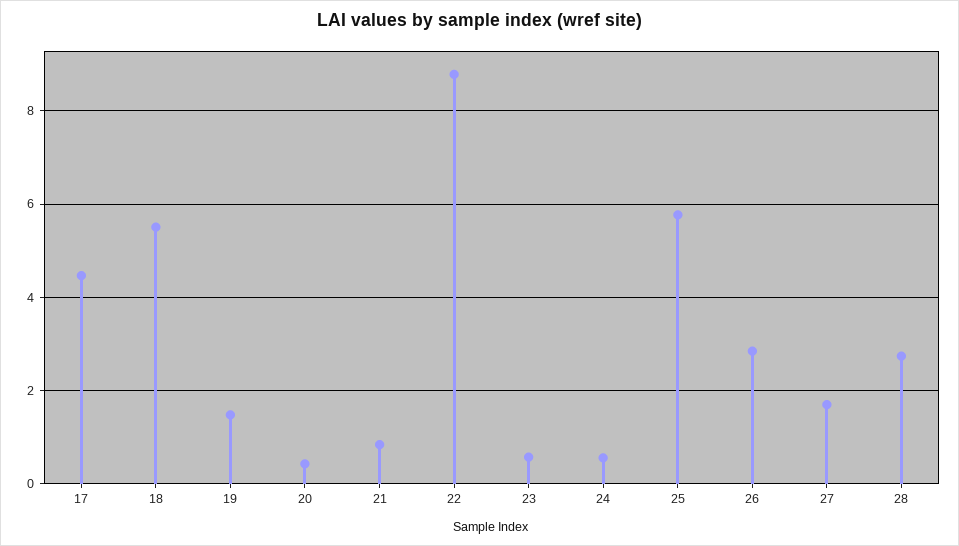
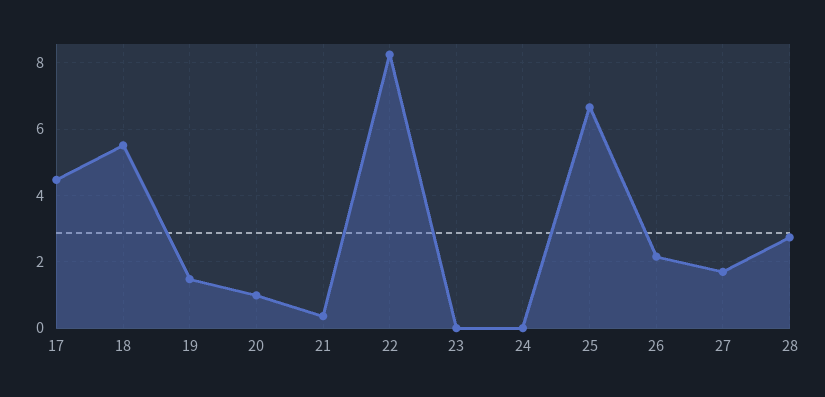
20: 0.4 -> 1
21: 0.8 -> 0.4
22: 8.8 -> 8.2
23: 0.6 -> 0
24: 0.6 -> 0
25: 5.8 -> 6.6
26: 2.8 -> 2.2

